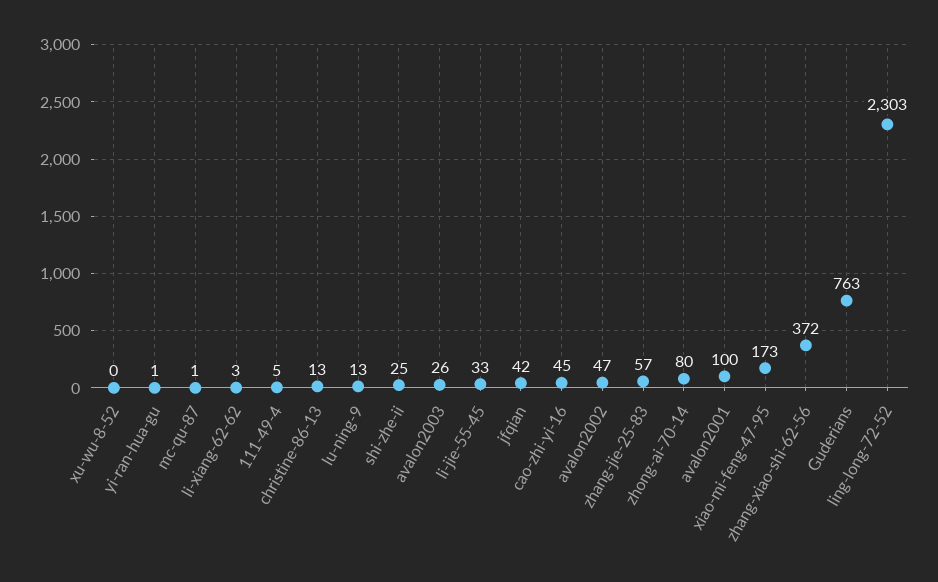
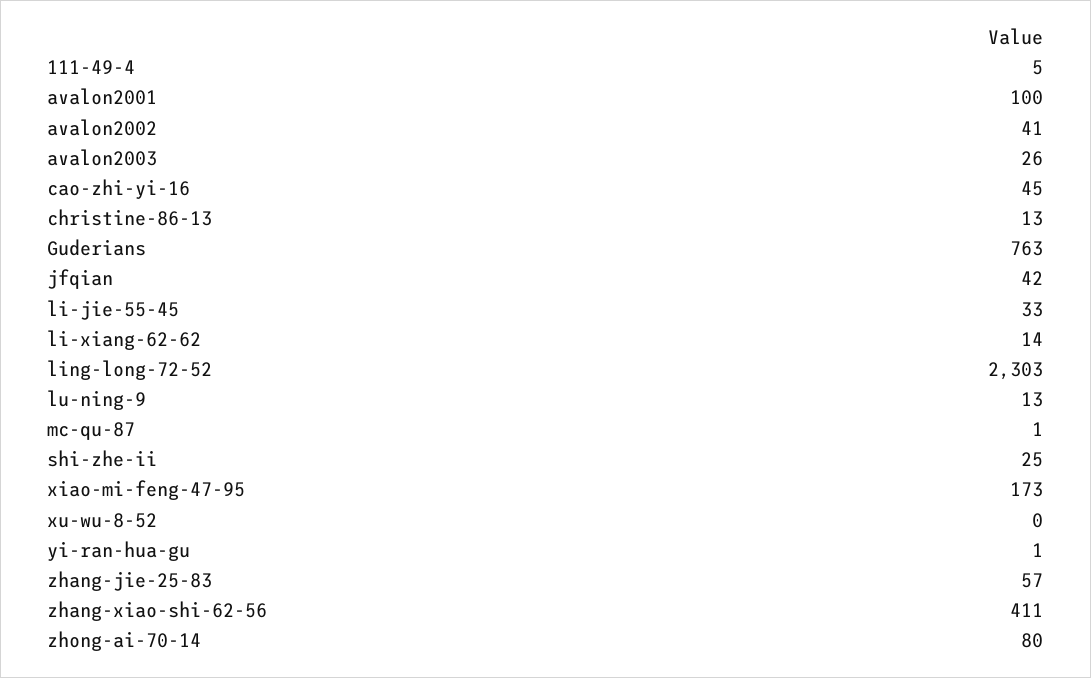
li-xiang-62-62: 3 -> 14
avalon2002: 47 -> 41
zhang-xiao-shi-62-56: 372 -> 411

